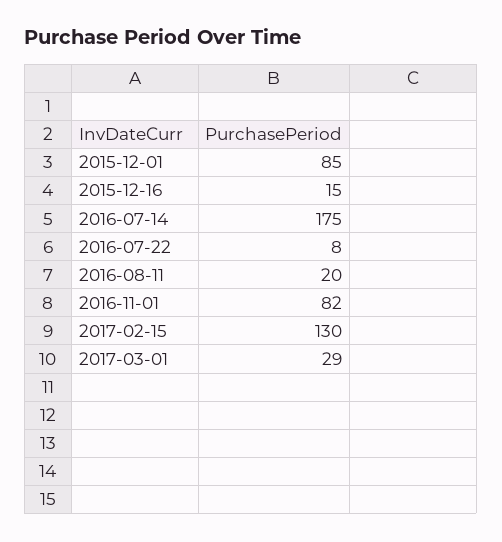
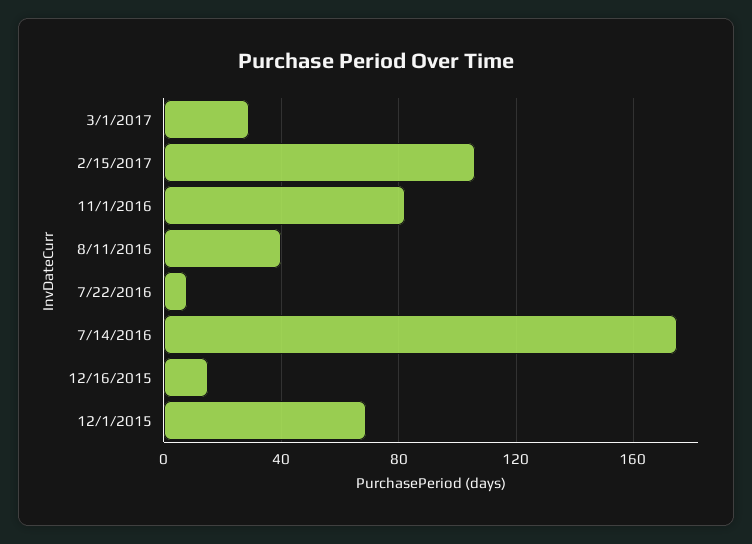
2015-12-01: 85 -> 70
2016-08-11: 20 -> 40
2017-02-15: 130 -> 105

